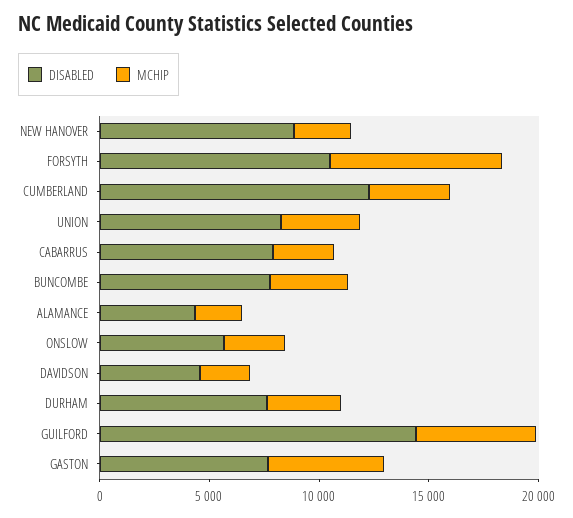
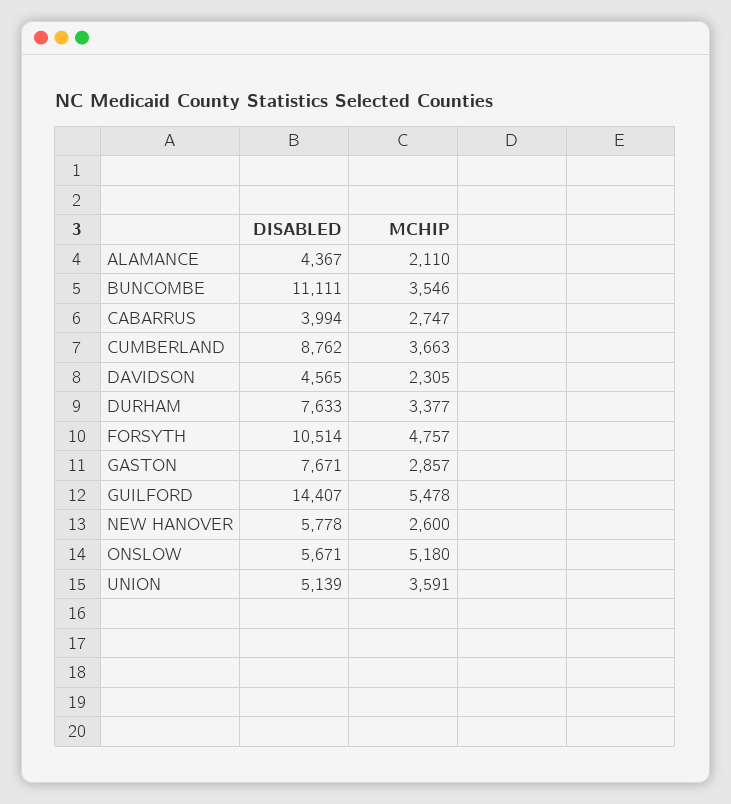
DISABLED, NEW HANOVER: 9000 -> 5778
MCHIP, FORSYTH: 8000 -> 4757
DISABLED, CUMBERLAND: 12000 -> 8762
DISABLED, UNION: 8000 -> 5139
DISABLED, CABARRUS: 8000 -> 3994
DISABLED, BUNCOMBE: 8000 -> 11111
MCHIP, ONSLOW: 3000 -> 5180
MCHIP, GASTON: 5000 -> 2857

